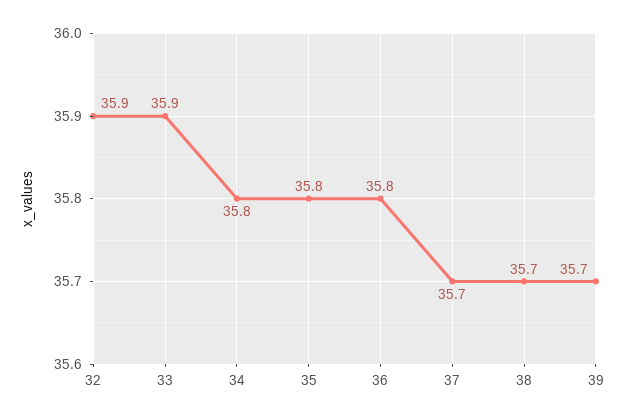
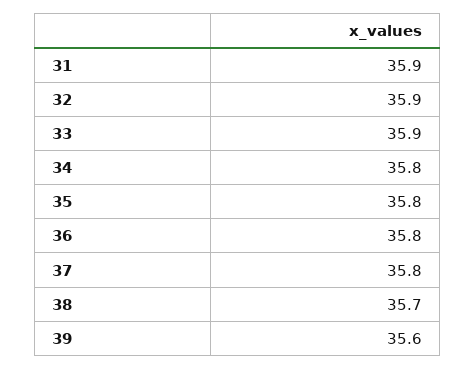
37: 35.7 -> 35.8
39: 35.7 -> 35.6
31: none -> 35.9

